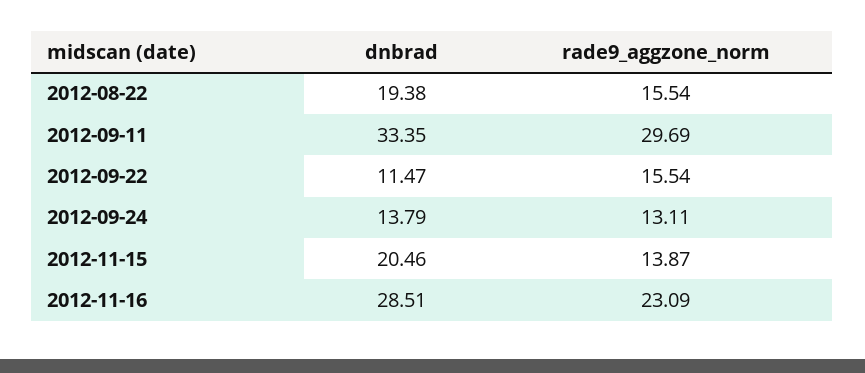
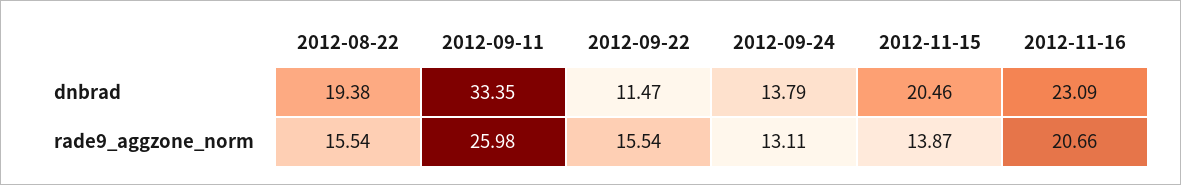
rade9_aggzone_norm, 2012-09-11: 29.69 -> 25.98
dnbrad, 2012-11-16: 28.51 -> 23.09
rade9_aggzone_norm, 2012-11-16: 23.09 -> 20.66

